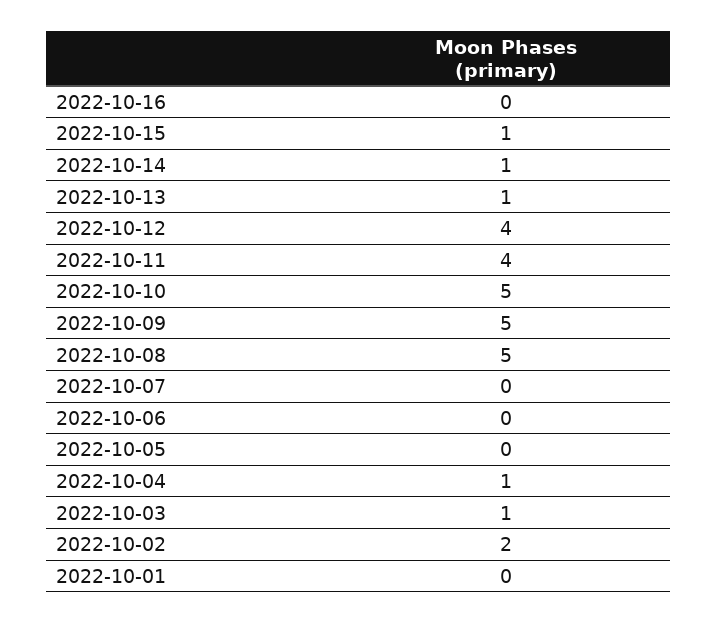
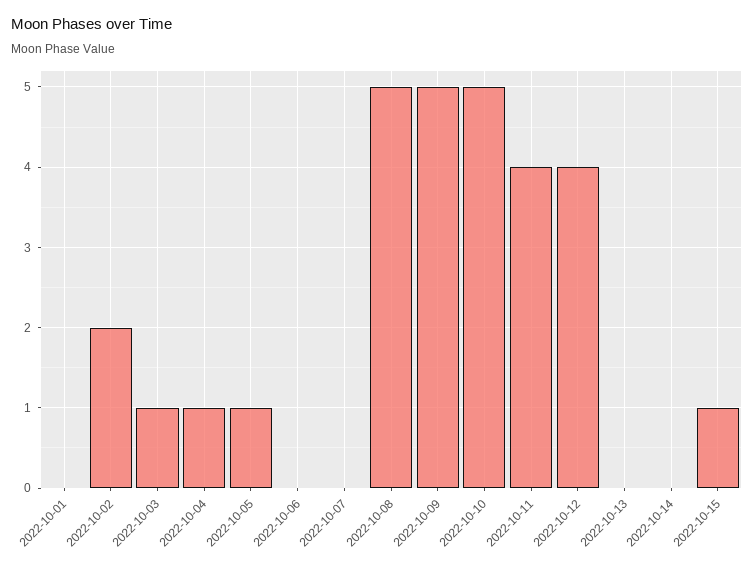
2022-10-16: 0 -> none
2022-10-14: 1 -> 0
2022-10-13: 1 -> 0
2022-10-05: 0 -> 1

